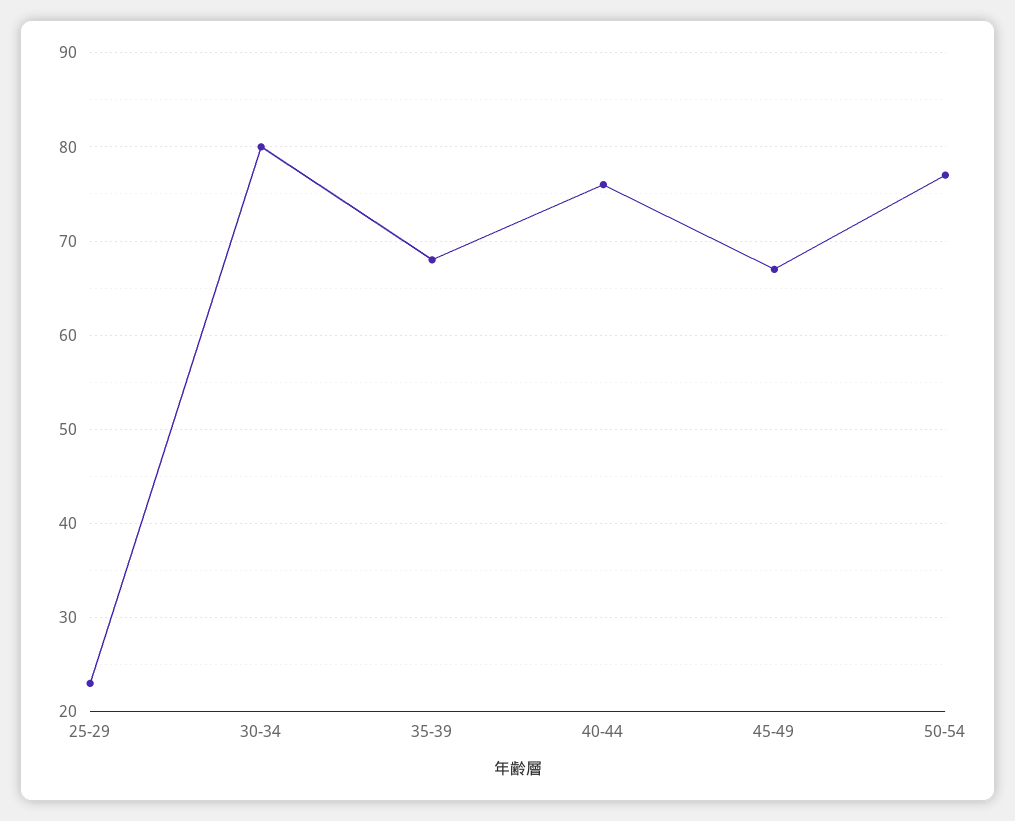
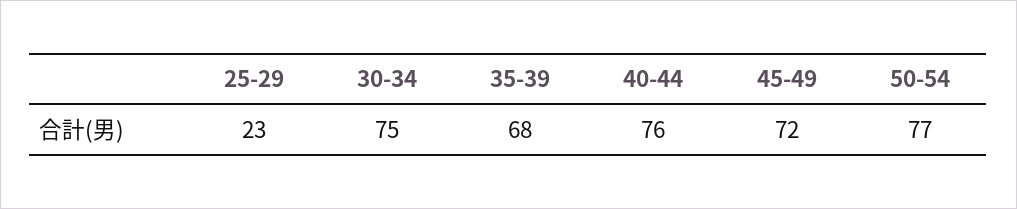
30-34: 80 -> 75
45-49: 67 -> 72

